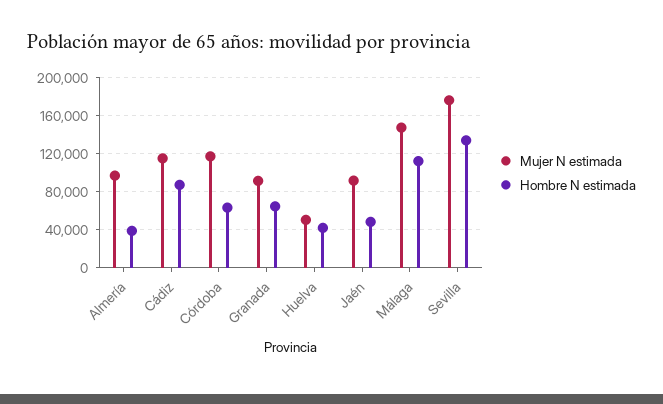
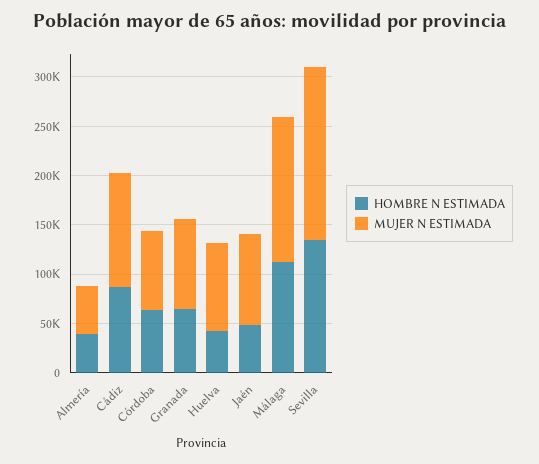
Mujer N estimada, Almería: 100000 -> 50000
Mujer N estimada, Córdoba: 120000 -> 80000
Mujer N estimada, Huelva: 50000 -> 90000

